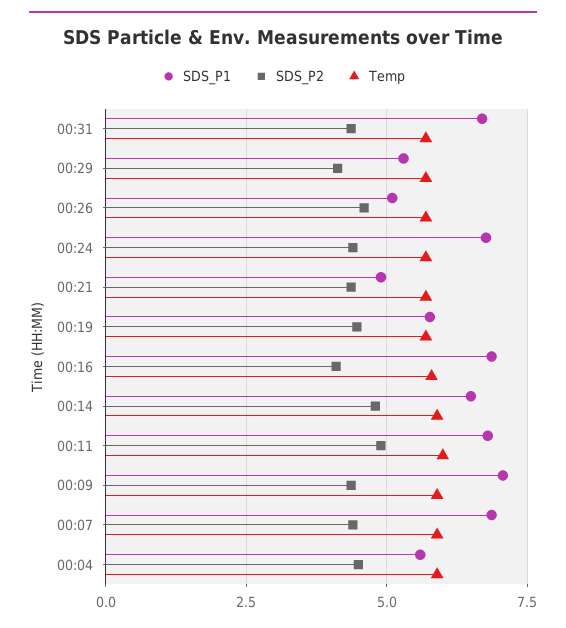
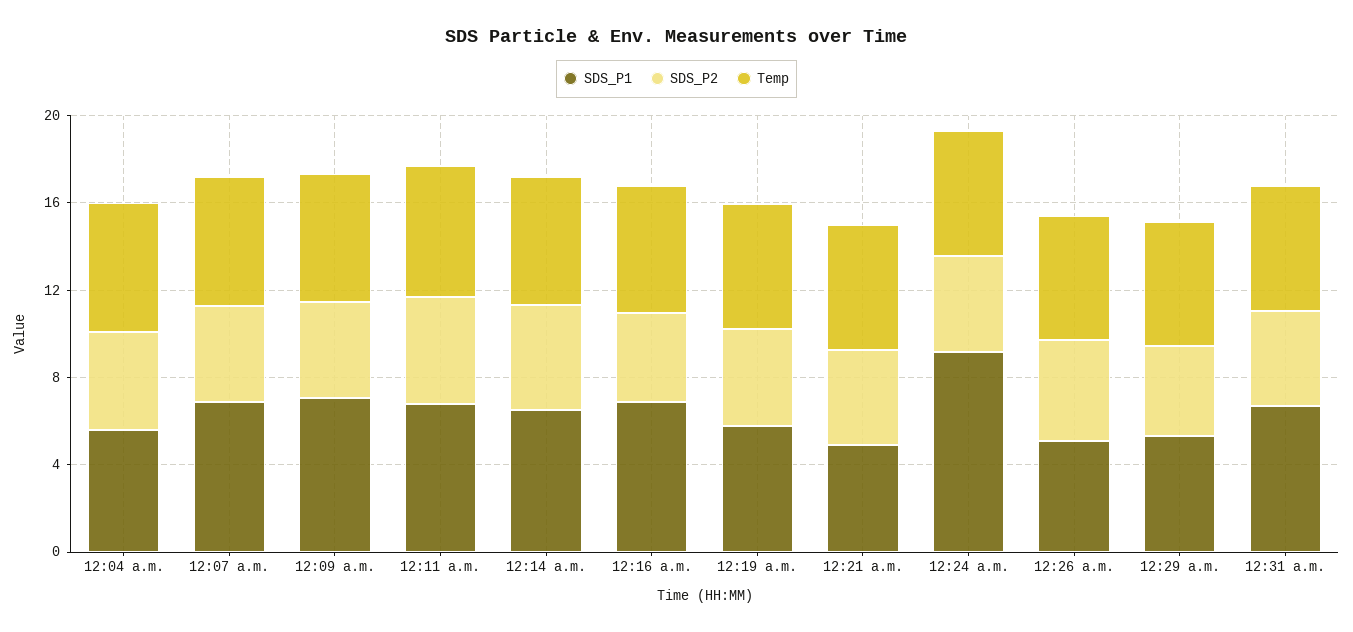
SDS_P1, 00:24: 6.75 -> 9

